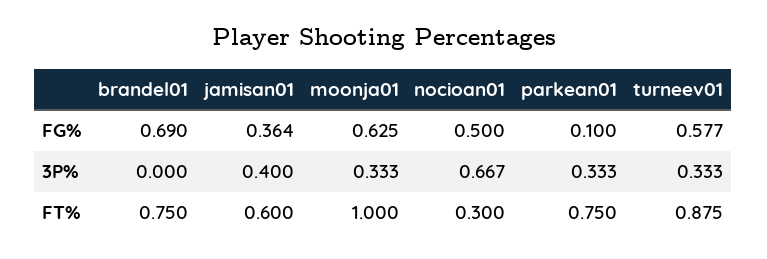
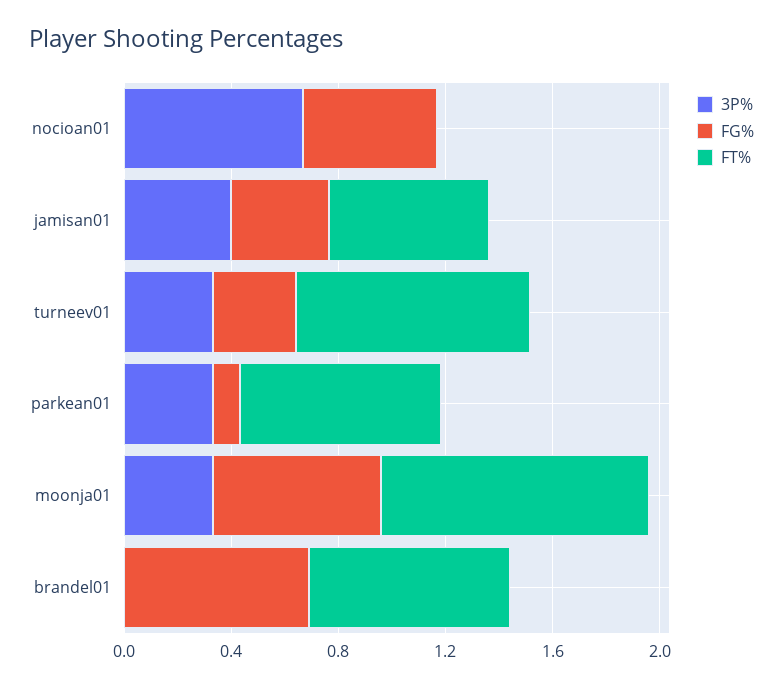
FG%, turneev01: 0.577 -> 0.3
FT%, nocioan01: 0.3 -> 0

